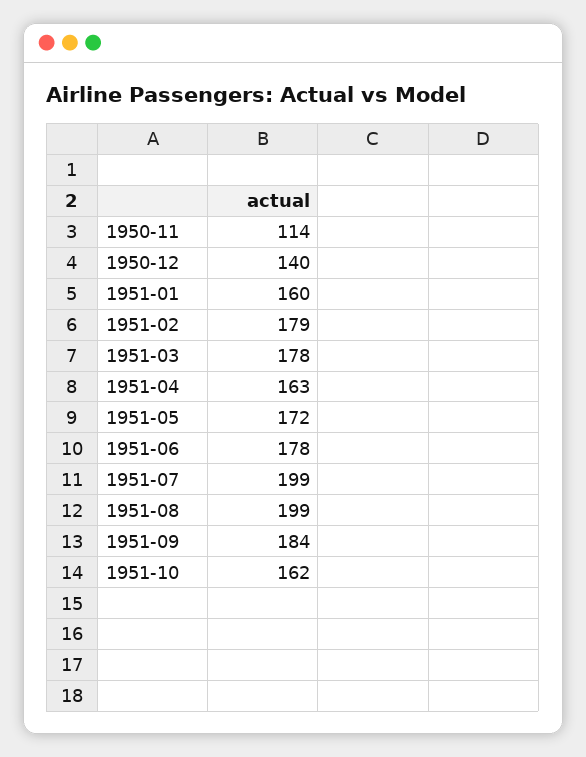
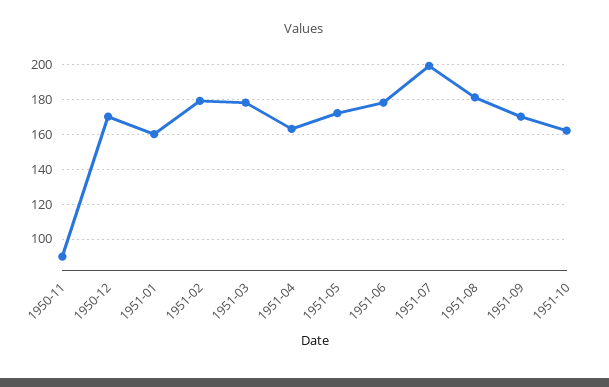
1950-11: 114 -> 90
1950-12: 140 -> 170
1951-08: 199 -> 180
1951-09: 184 -> 170

